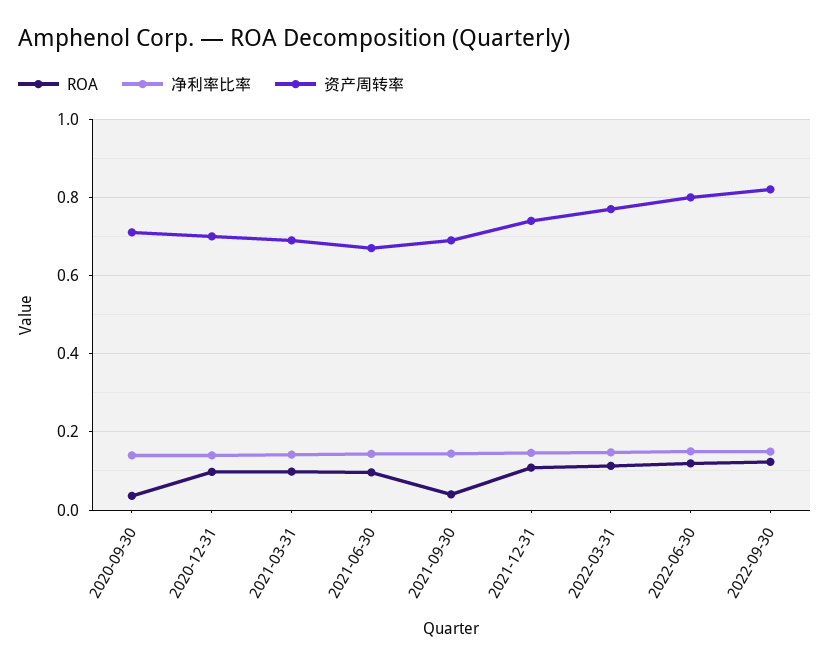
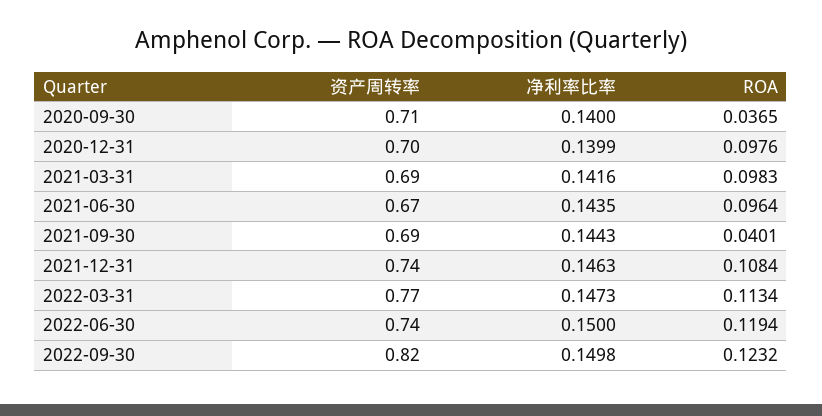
资产周转率, 2022-06-30: 0.8 -> 0.74

